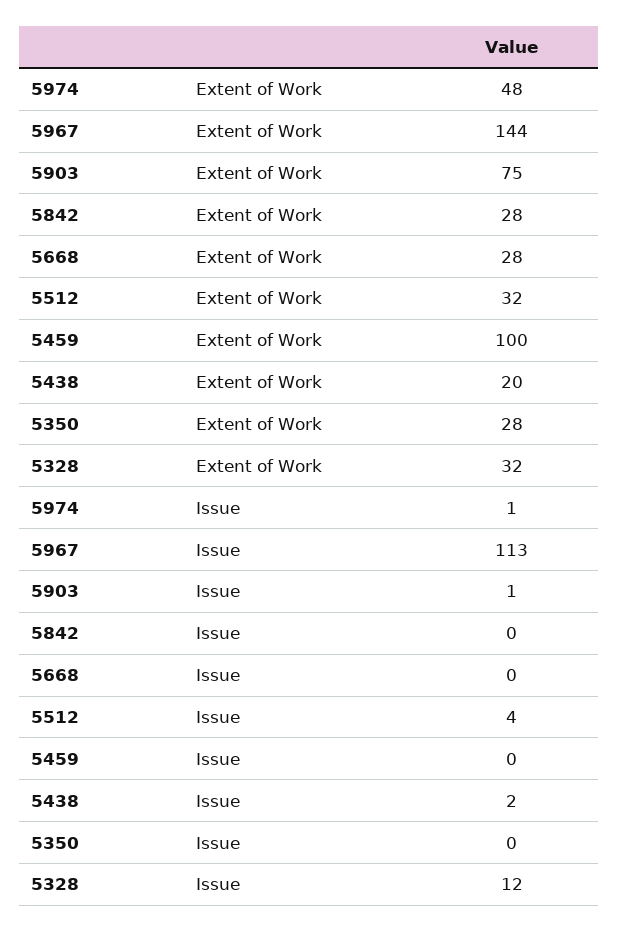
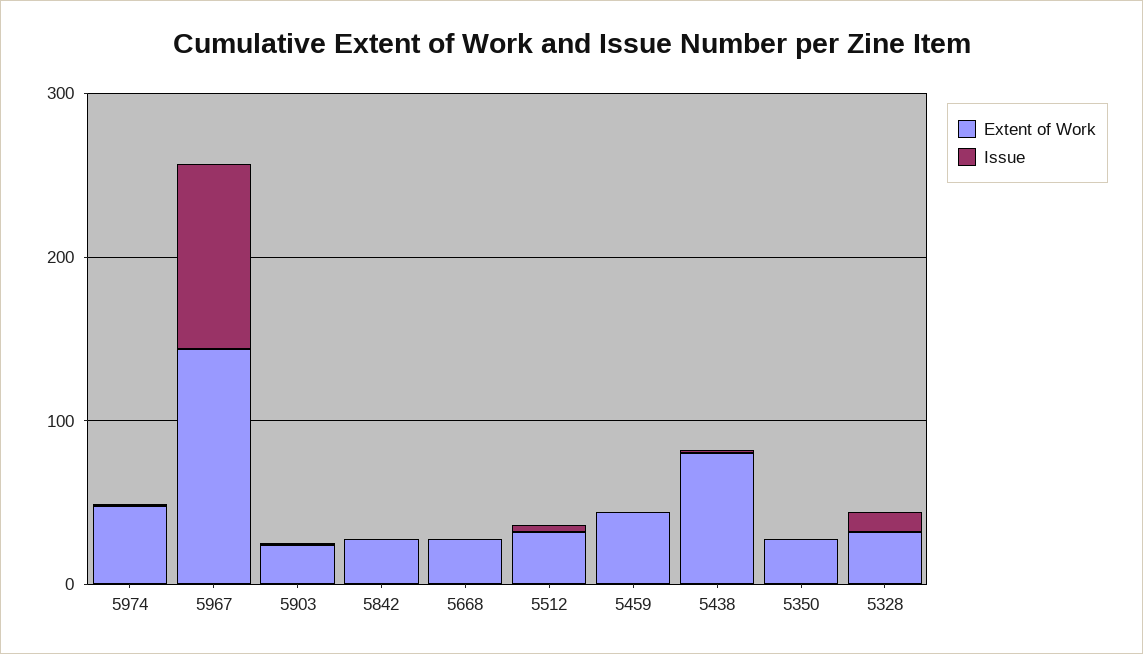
Extent of Work, 5903: 75 -> 20
Extent of Work, 5459: 100 -> 40
Extent of Work, 5438: 20 -> 80

